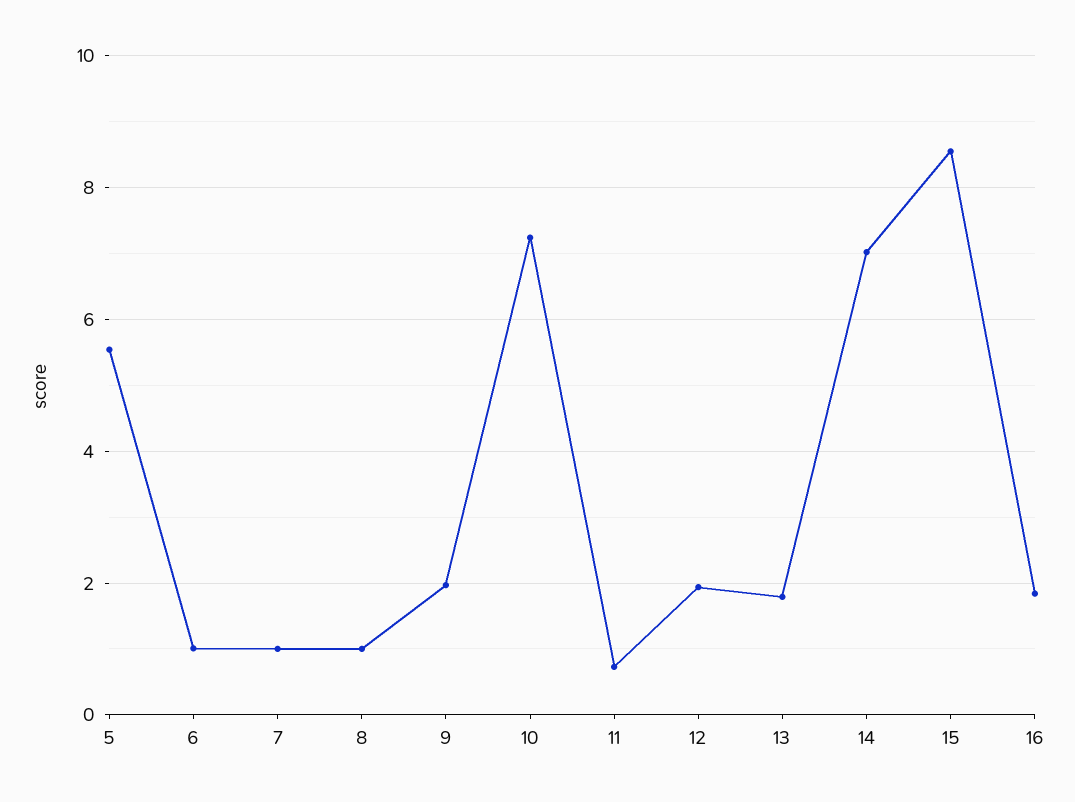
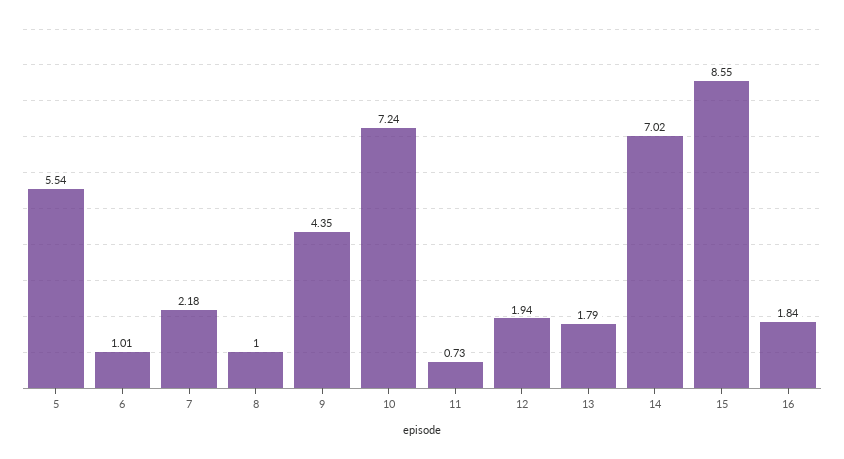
7: 1 -> 2.18
9: 2 -> 4.35

